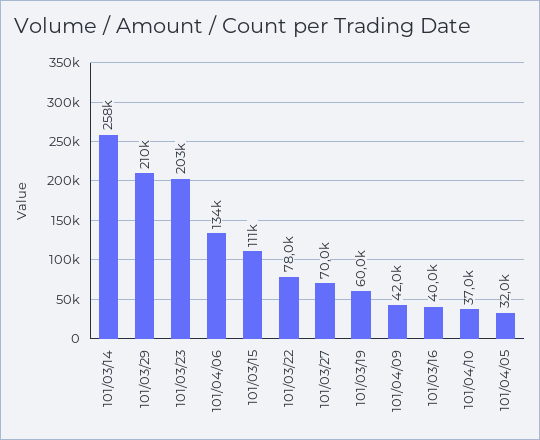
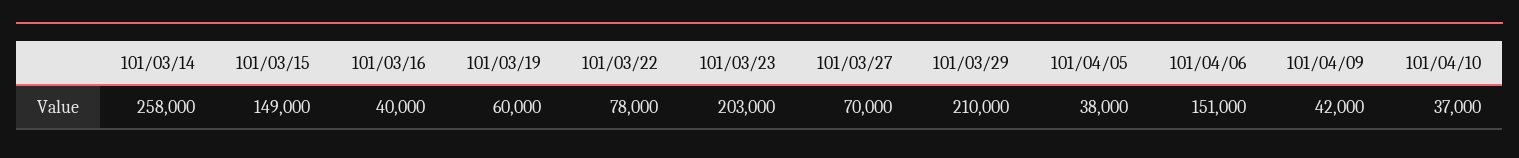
101/04/06: 134000 -> 151000
101/03/15: 111000 -> 149000
101/04/05: 32000 -> 38000

